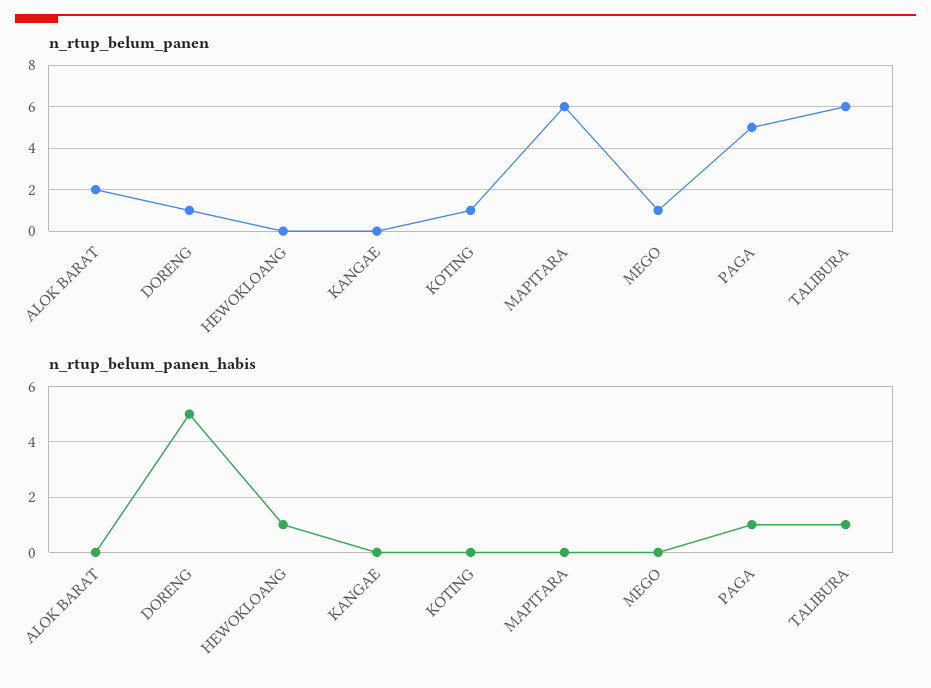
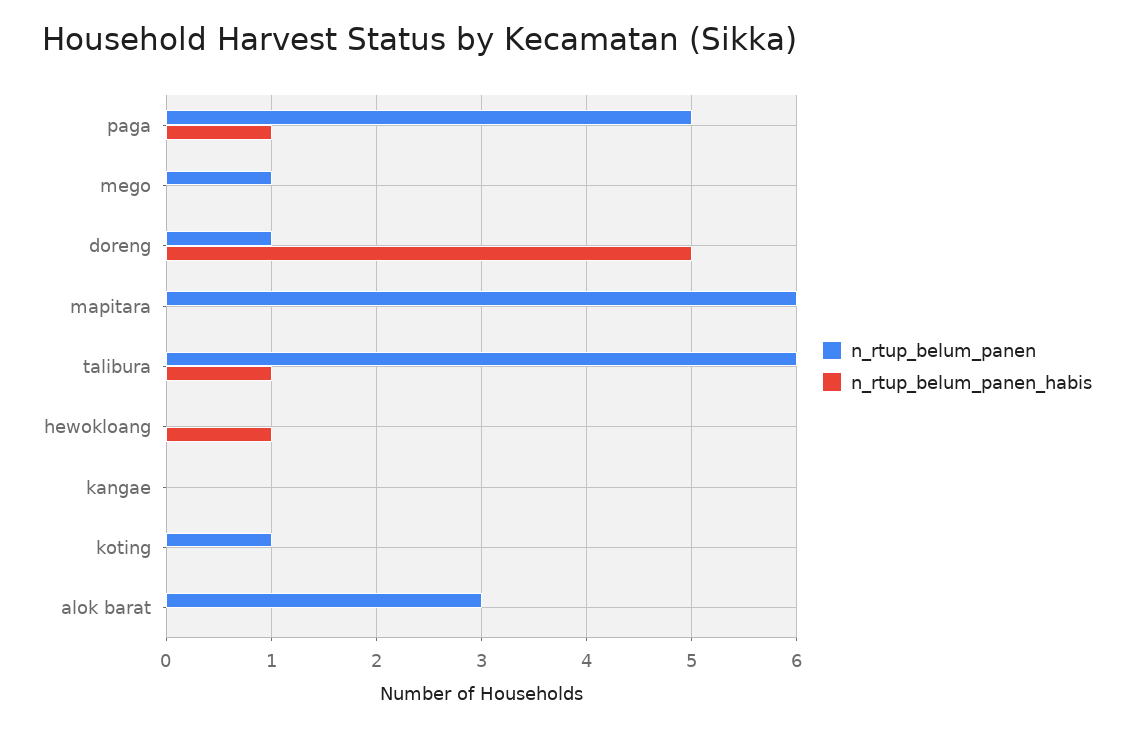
n_rtup_belum_panen, ALOK BARAT: 2 -> 3

